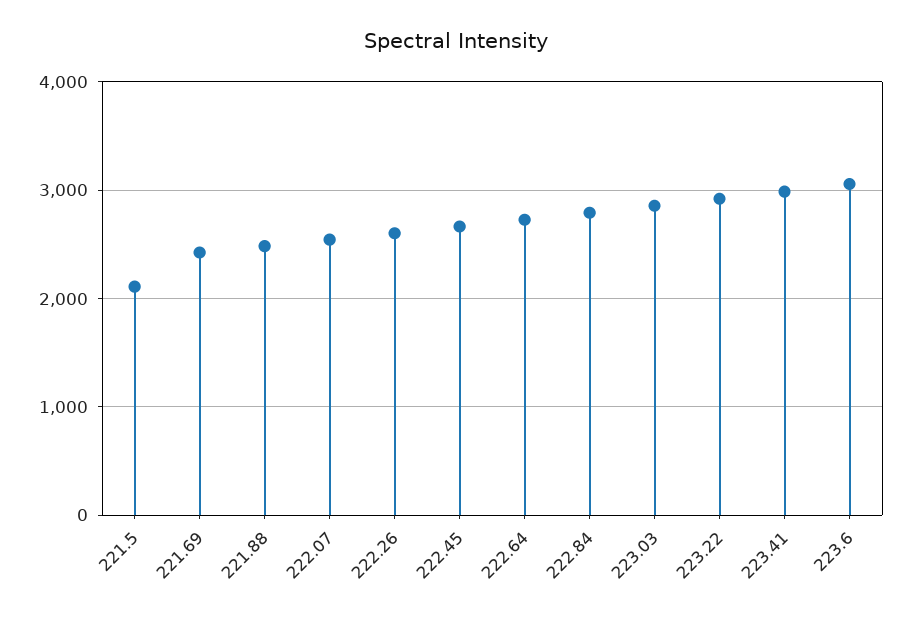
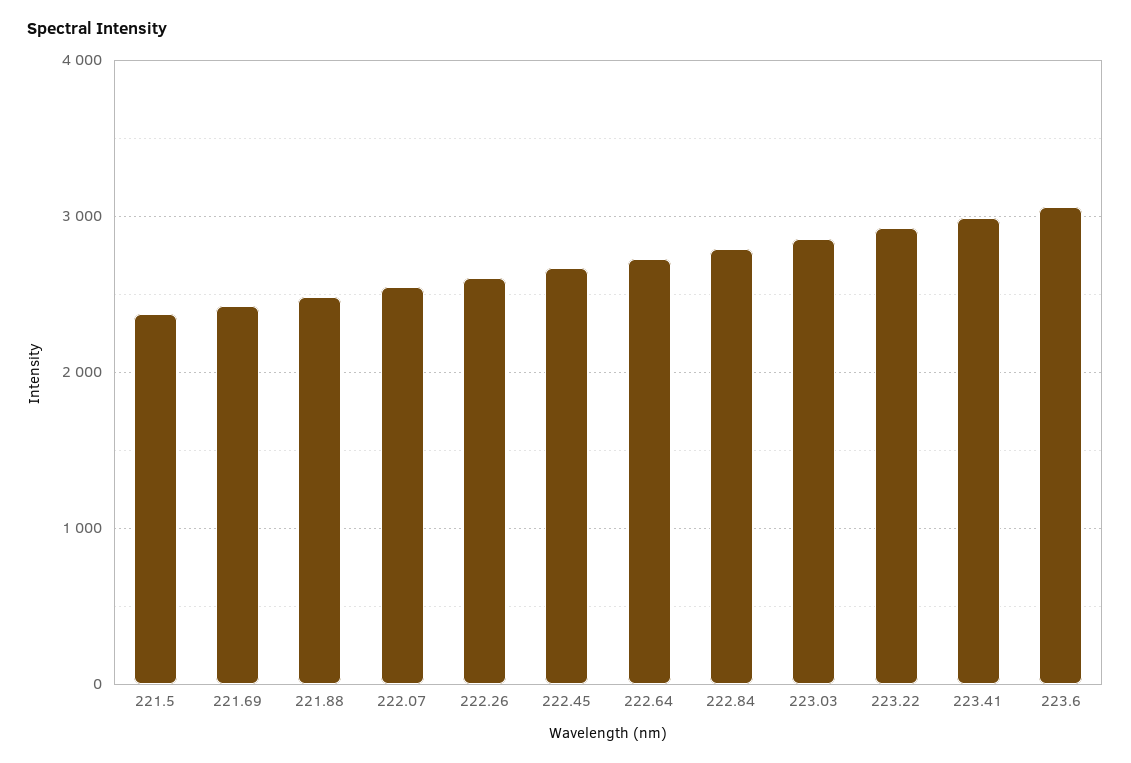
221.5: 2100 -> 2400

